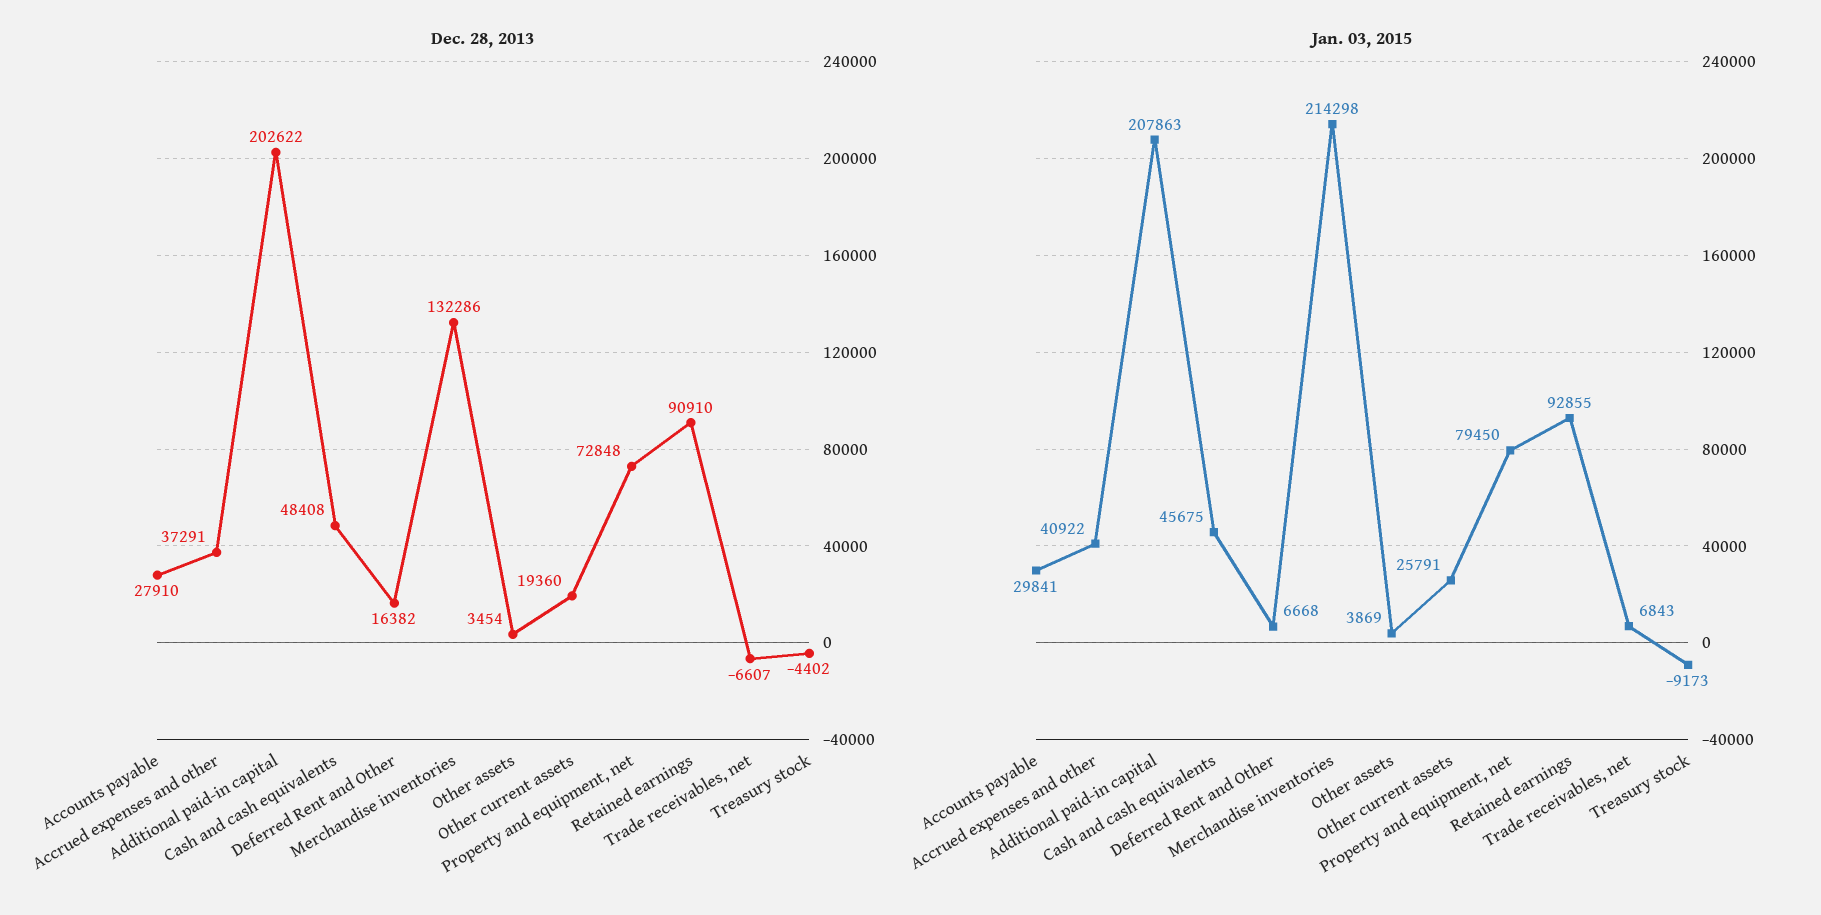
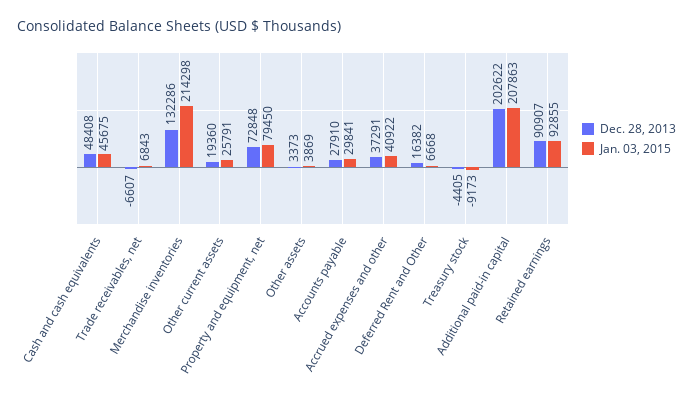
Dec. 28, 2013, Other assets: 3454 -> 3373
Dec. 28, 2013, Retained earnings: 90910 -> 90907
Dec. 28, 2013, Treasury stock: -4402 -> -4405

